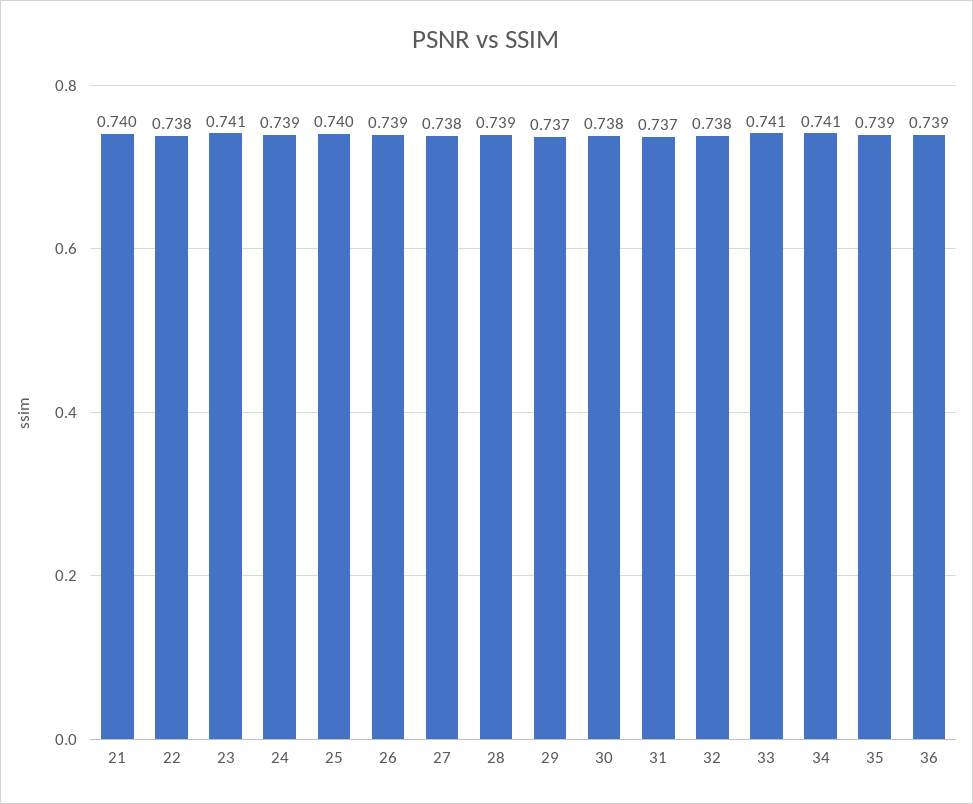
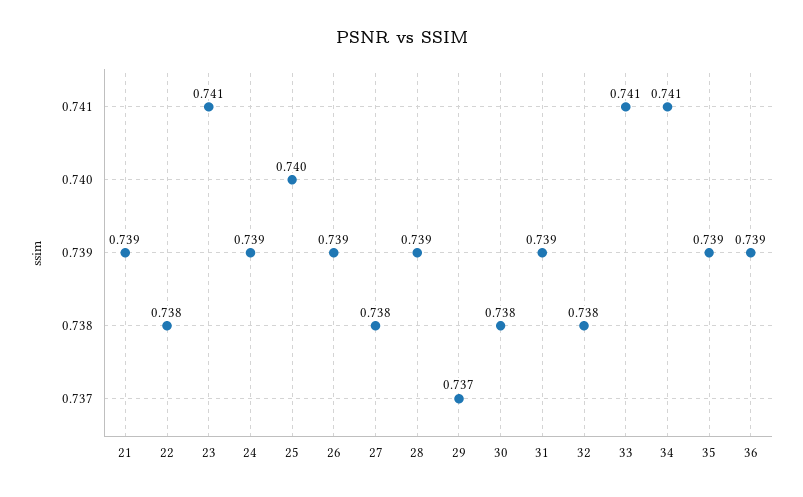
21: 0.74 -> 0.739
31: 0.737 -> 0.739

